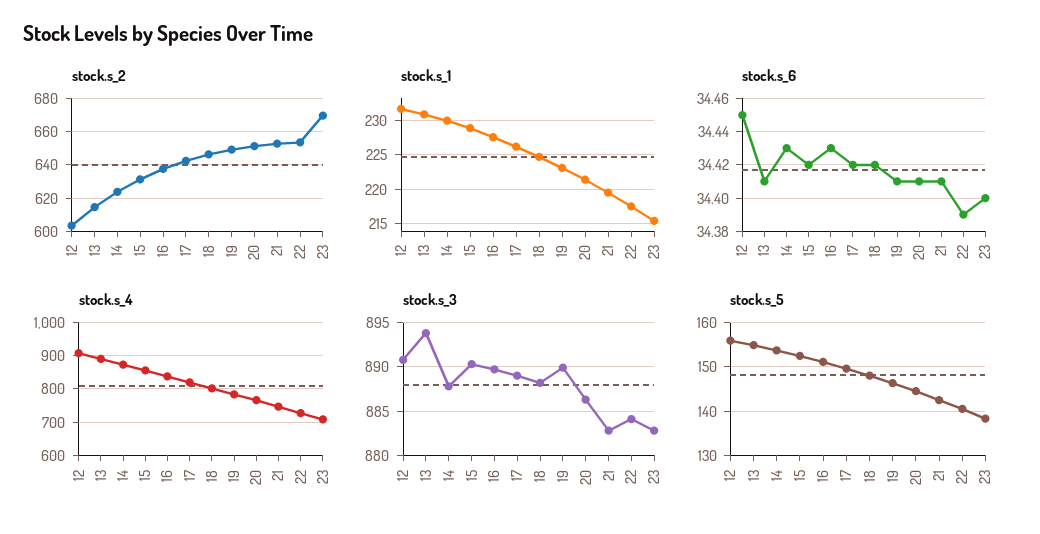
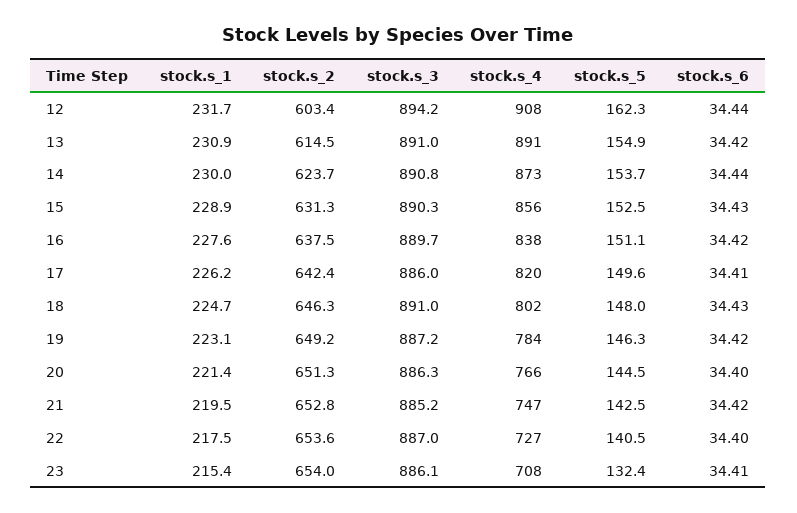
stock.s_2, 23: 670 -> 654
stock.s_6, 12: 34.45 -> 34.44
stock.s_6, 13: 34.41 -> 34.42
stock.s_6, 14: 34.43 -> 34.44
stock.s_6, 15: 34.42 -> 34.43
stock.s_6, 16: 34.43 -> 34.42
stock.s_6, 17: 34.42 -> 34.41
stock.s_6, 18: 34.42 -> 34.43
stock.s_6, 19: 34.41 -> 34.42
stock.s_6, 20: 34.41 -> 34.4
stock.s_6, 21: 34.41 -> 34.42
stock.s_6, 22: 34.39 -> 34.4
stock.s_6, 23: 34.4 -> 34.41
stock.s_3, 12: 891 -> 894.2
stock.s_3, 13: 894 -> 891
stock.s_3, 14: 888 -> 890.8
stock.s_3, 17: 889 -> 886
stock.s_3, 18: 888 -> 891
stock.s_3, 19: 890 -> 887.2
stock.s_3, 21: 883 -> 885.2
stock.s_3, 22: 884 -> 887
stock.s_3, 23: 883 -> 886.1
stock.s_5, 12: 156 -> 162.3
stock.s_5, 23: 138 -> 132.4

